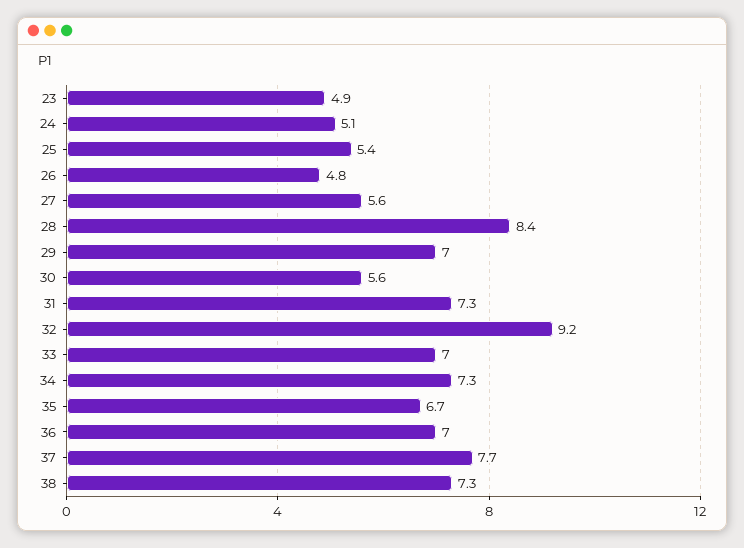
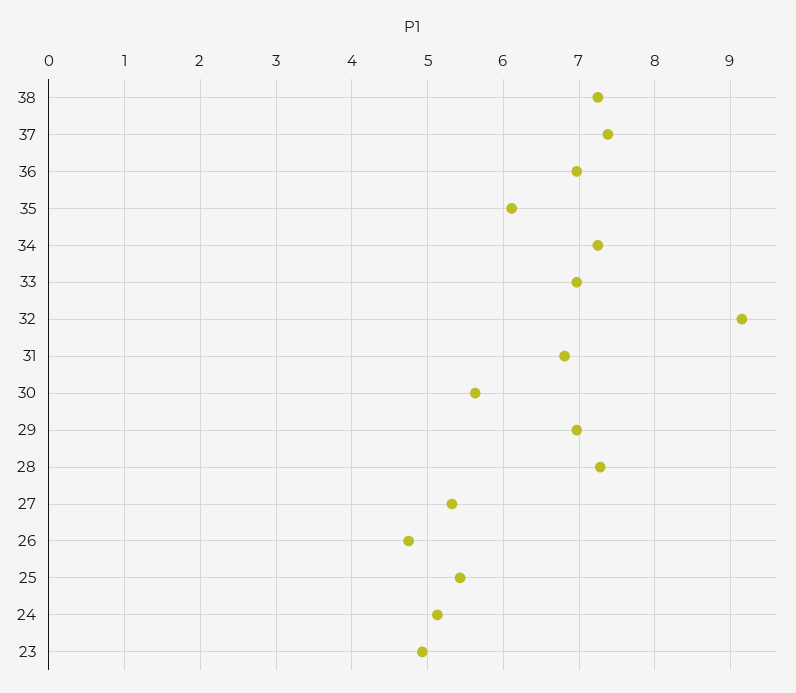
27: 5.6 -> 5.3
28: 8.4 -> 7.3
31: 7.3 -> 6.8
35: 6.7 -> 6.1
37: 7.7 -> 7.4

